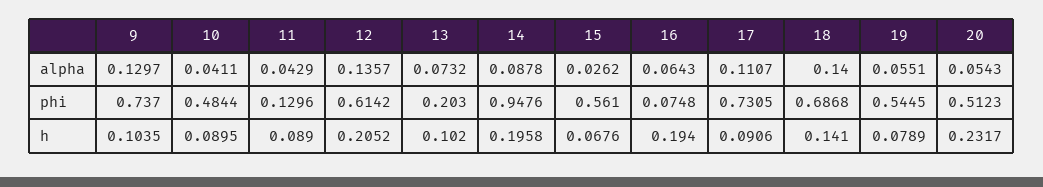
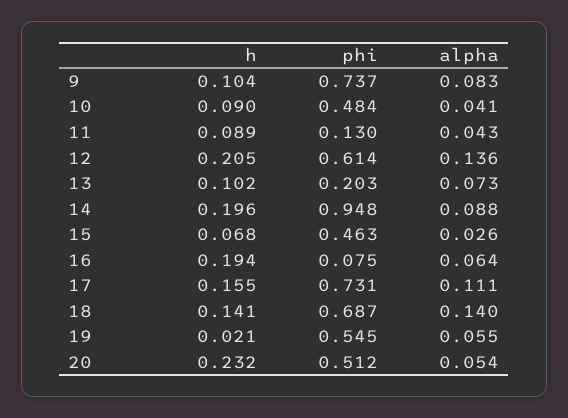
9, alpha: 0.1297 -> 0.083
15, phi: 0.561 -> 0.463
17, h: 0.0906 -> 0.155
19, h: 0.0789 -> 0.021

